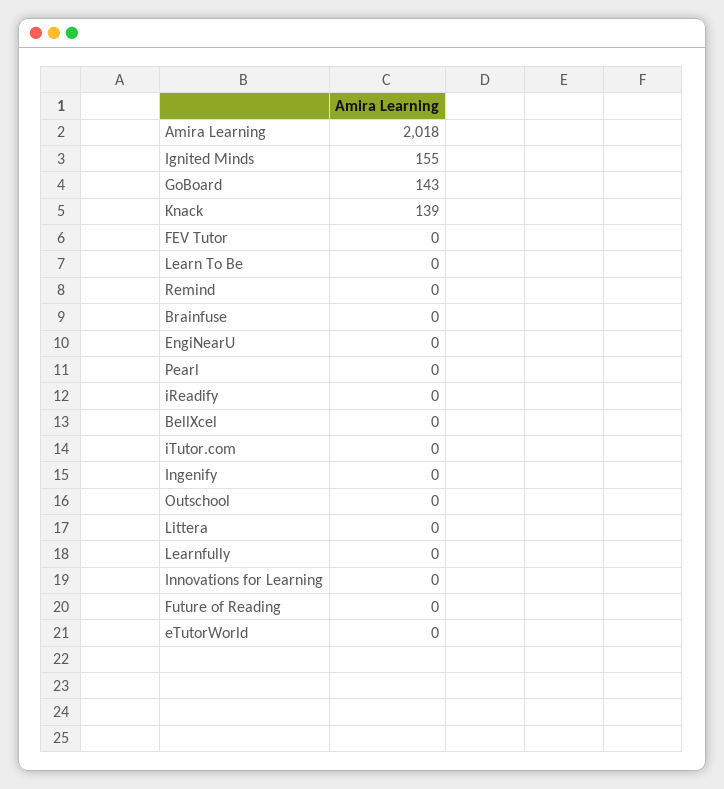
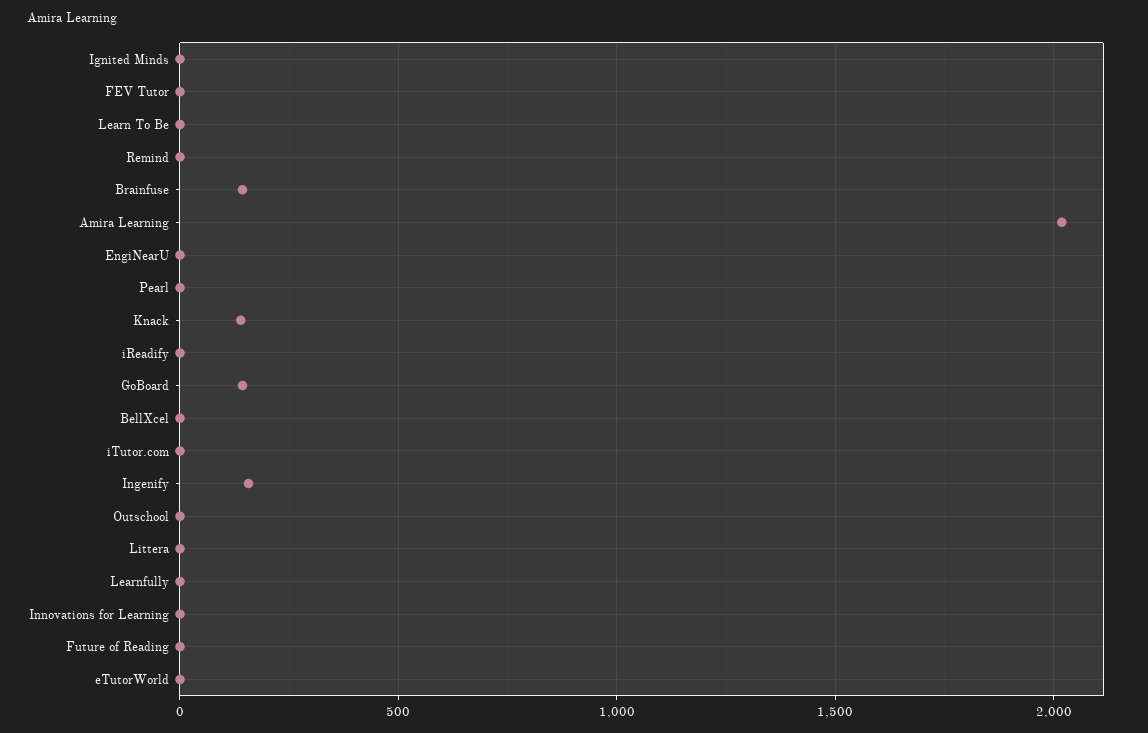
Ignited Minds: 155 -> 0
Brainfuse: 0 -> 150
Ingenify: 0 -> 150

